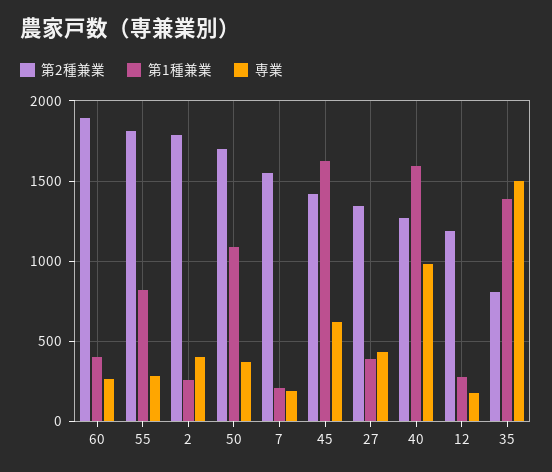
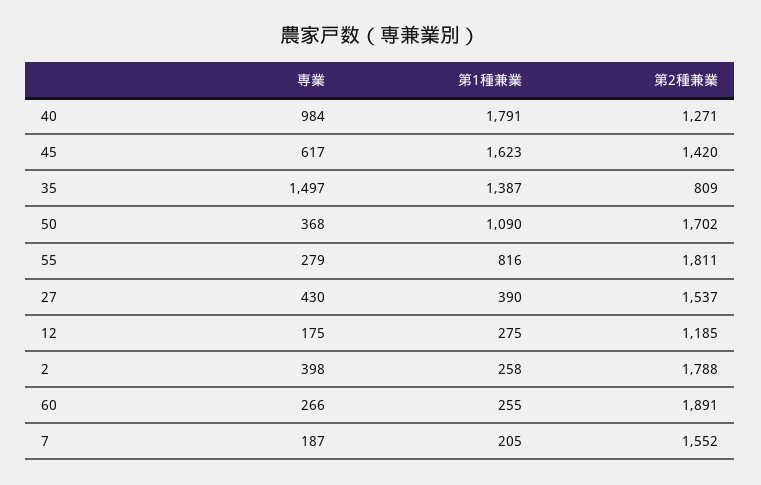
第1種兼業, 60: 400 -> 255
第2種兼業, 27: 1350 -> 1537
第1種兼業, 40: 1600 -> 1791

